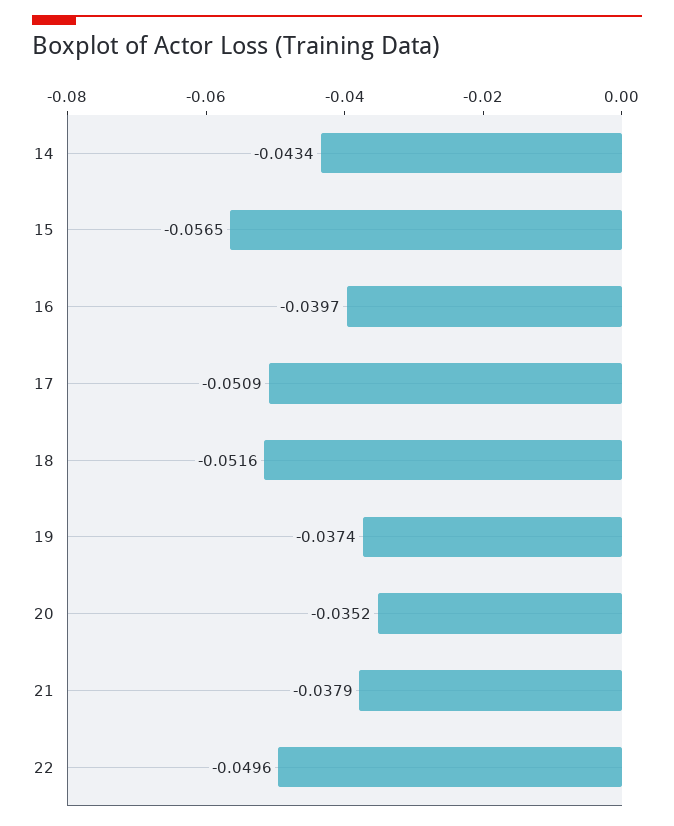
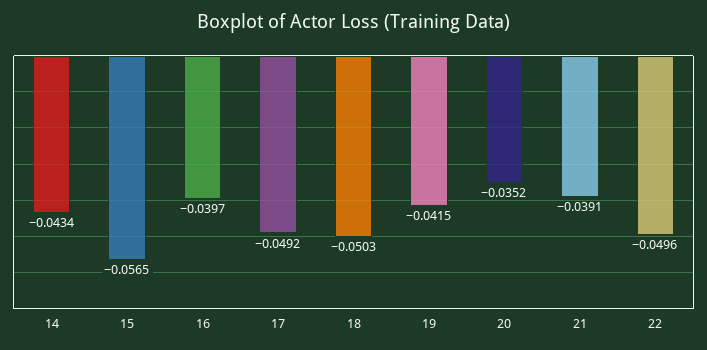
17: -0.0509 -> -0.0492
18: -0.0516 -> -0.0503
19: -0.0374 -> -0.0415
21: -0.0379 -> -0.0391

